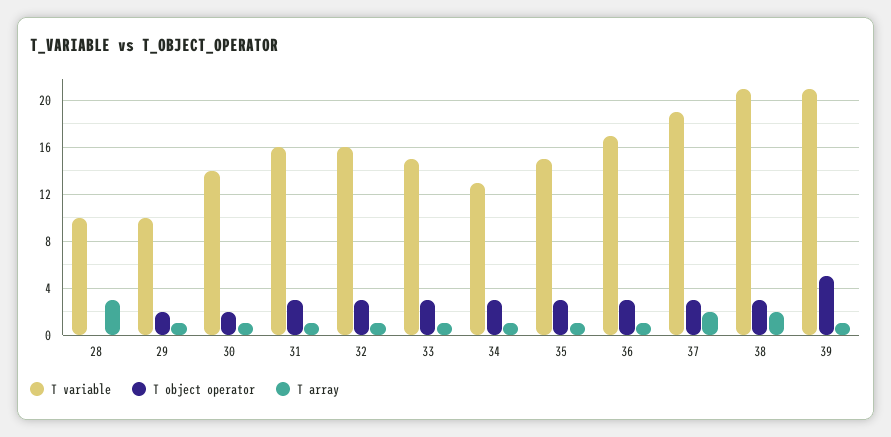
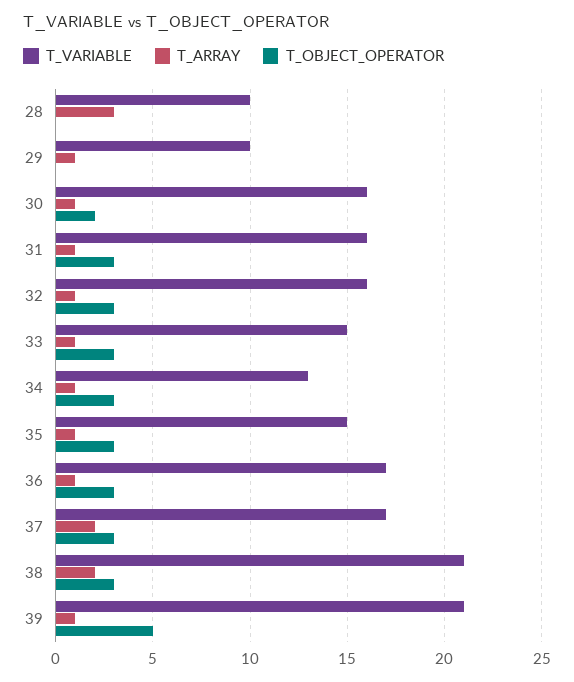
T object operator, 29: 2 -> 0
T variable, 30: 14 -> 16
T variable, 37: 19 -> 17

